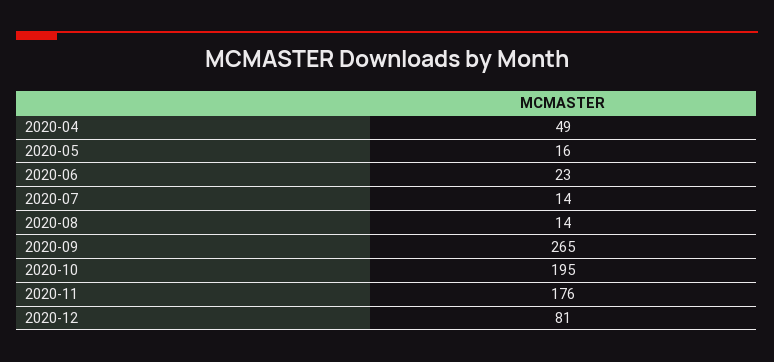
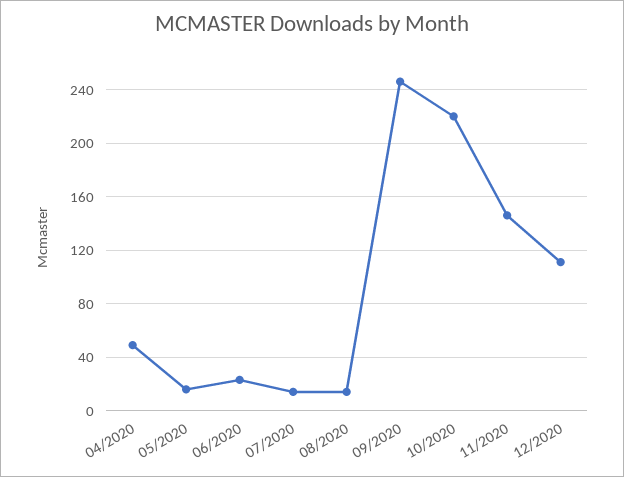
2020-09: 265 -> 245
2020-10: 195 -> 220
2020-11: 176 -> 145
2020-12: 81 -> 110

